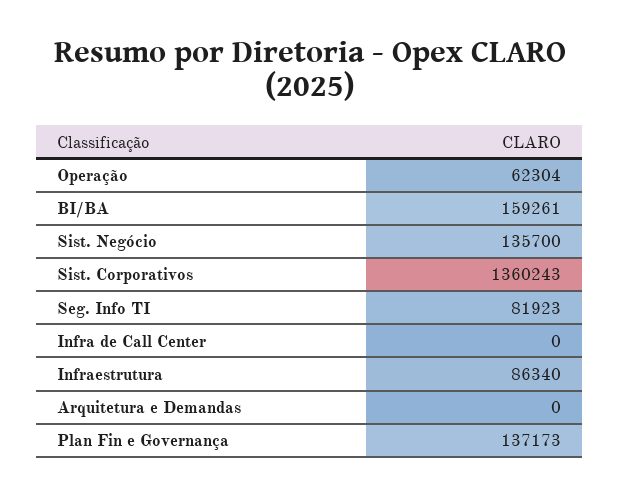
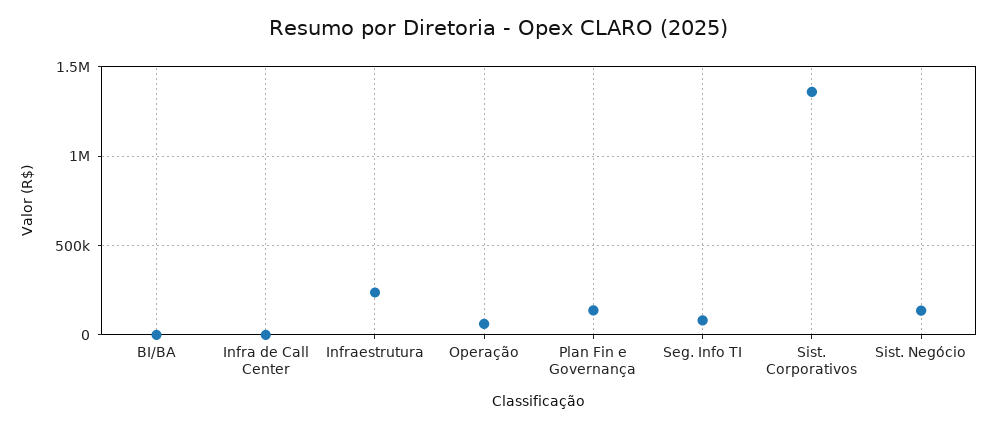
BI/BA: 159261 -> 0
Infraestrutura: 86340 -> 250000
Arquitetura e Demandas: 0 -> none

